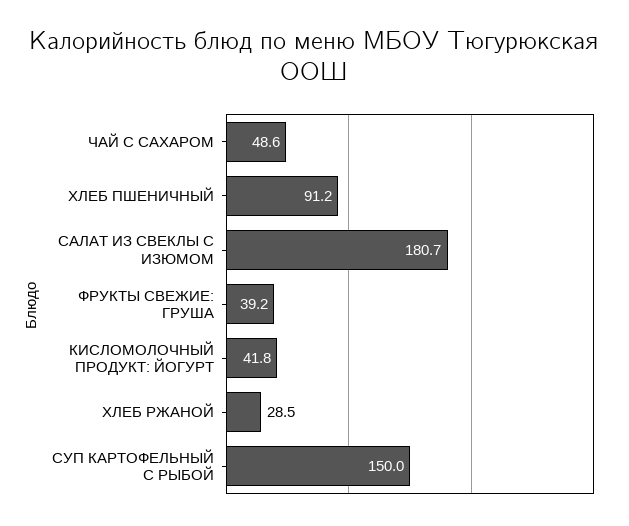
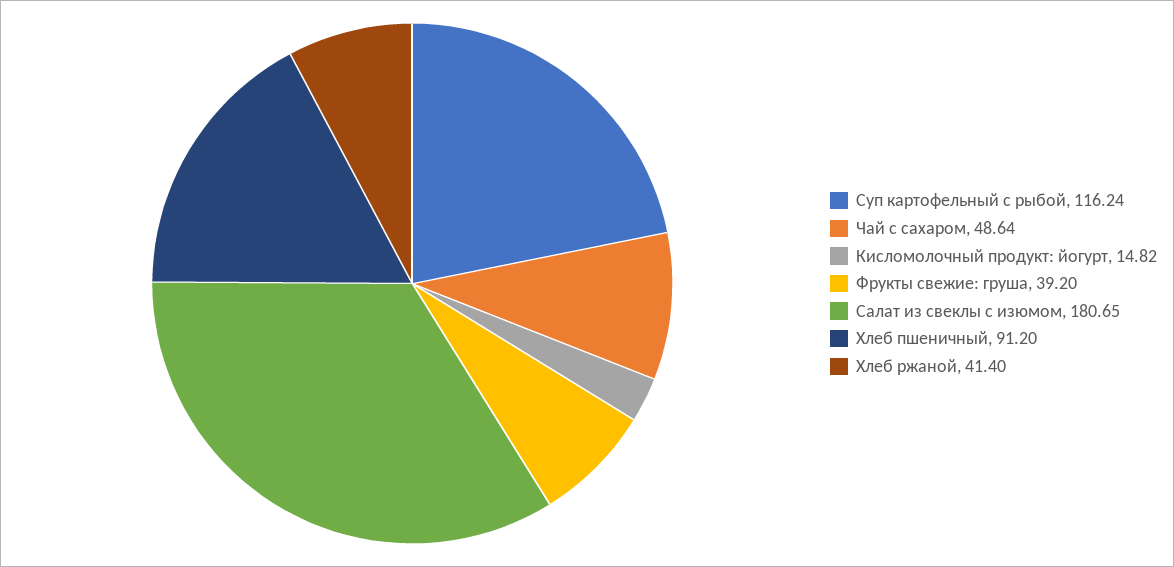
КИСЛОМОЛОЧНЫЙ ПРОДУКТ: ЙОГУРТ: 41.8 -> 14.82
ХЛЕБ РЖАНОЙ: 28.5 -> 41.4
СУП КАРТОФЕЛЬНЫЙ С РЫБОЙ: 150 -> 116.24

